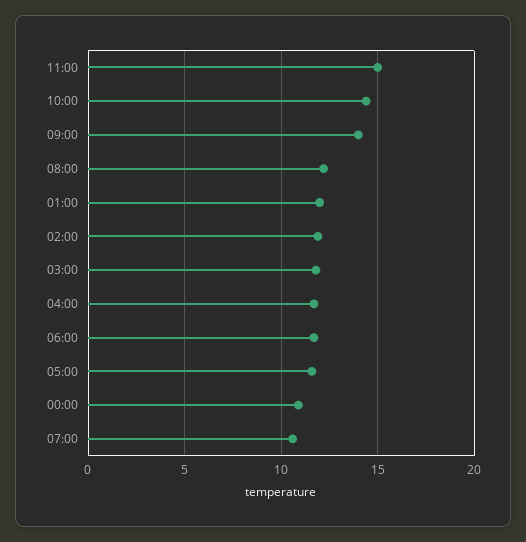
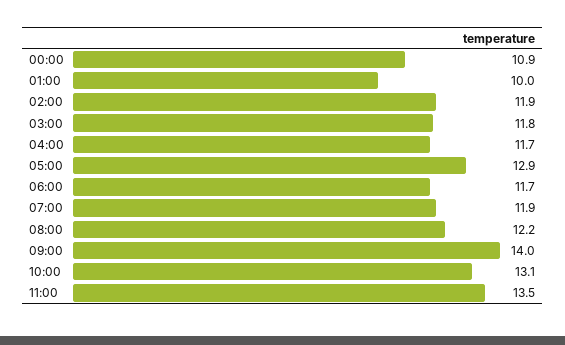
11:00: 15 -> 13.5
10:00: 14.5 -> 13.1
01:00: 12 -> 10
05:00: 11.5 -> 12.9
07:00: 10.5 -> 11.9

